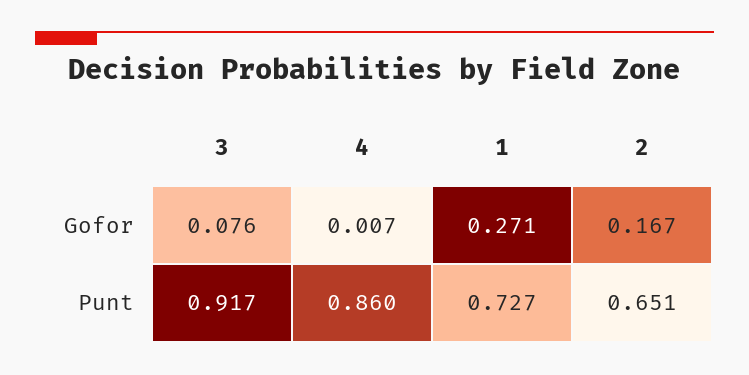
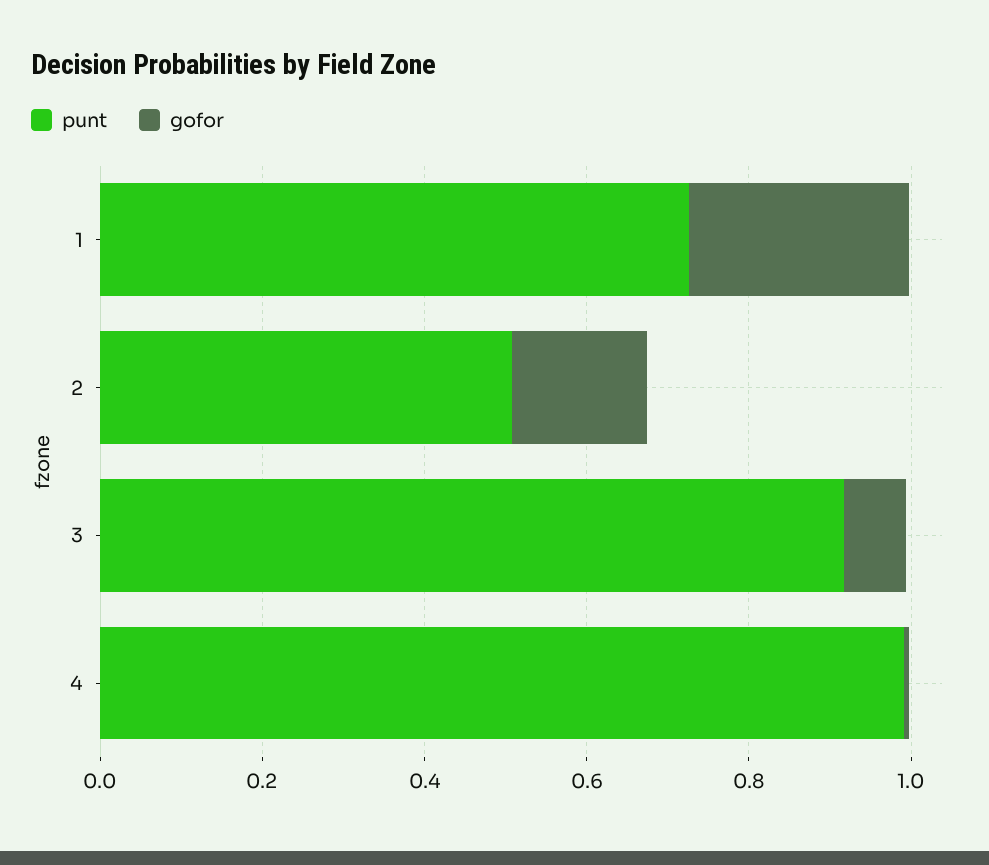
Punt, 4: 0.86 -> 1
Punt, 2: 0.651 -> 0.5

